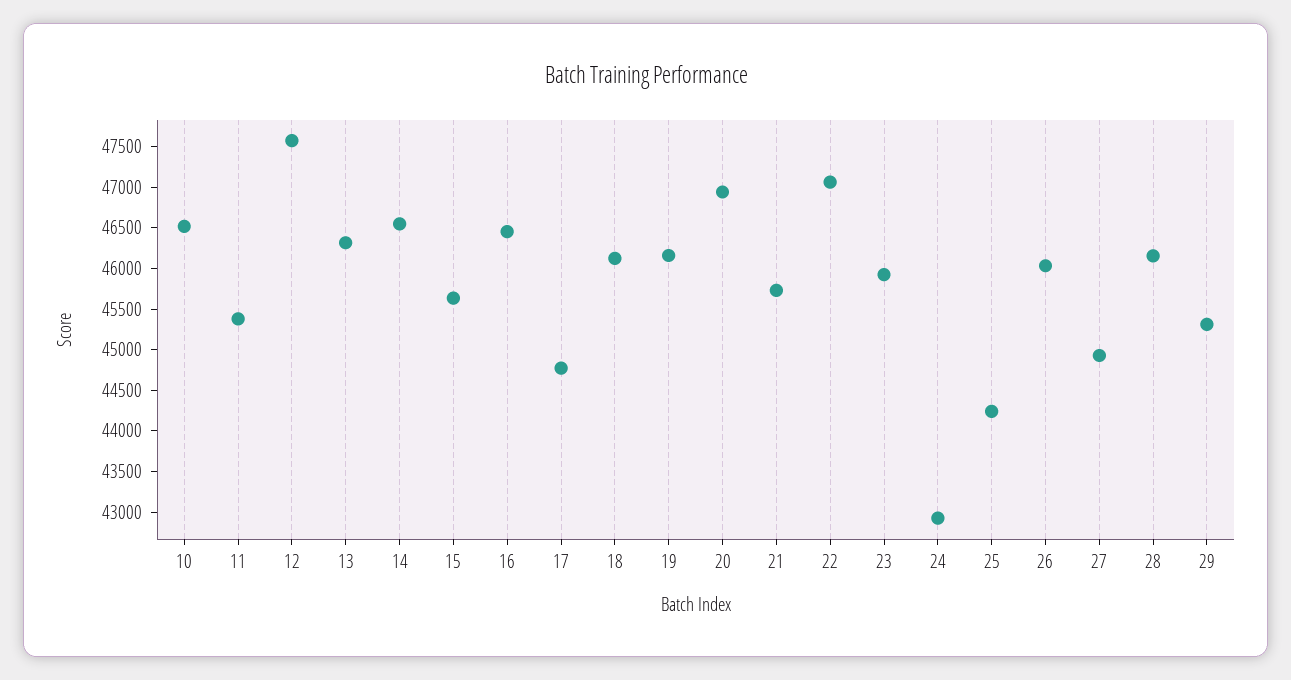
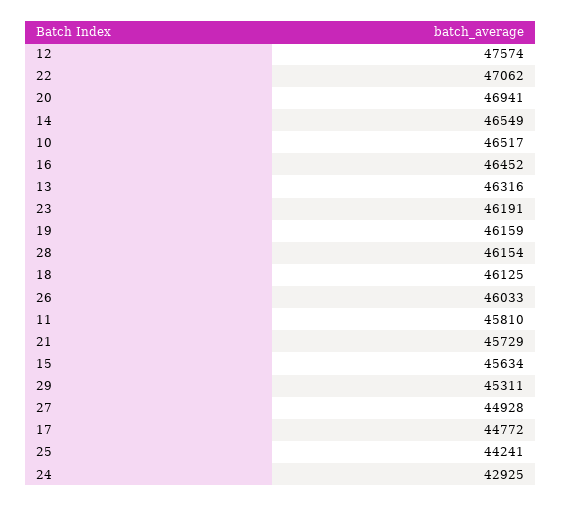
11: 45400 -> 45810
23: 45900 -> 46191

